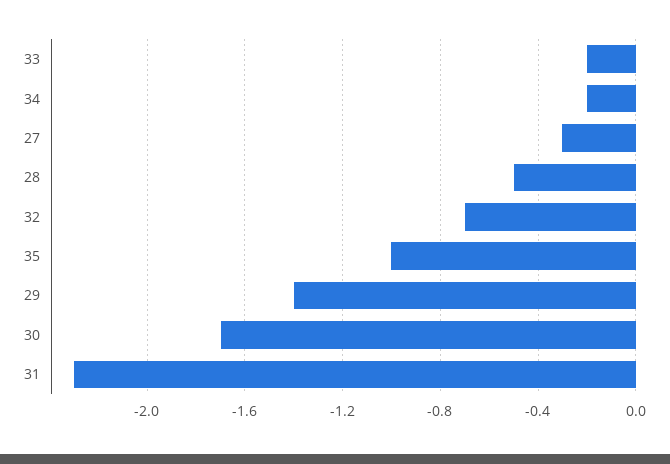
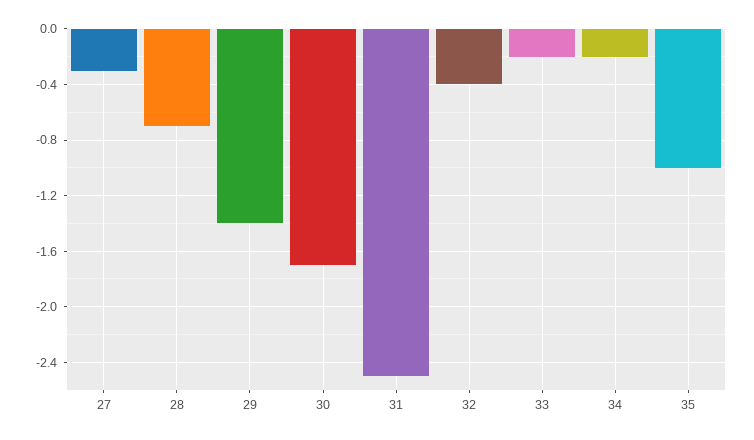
28: -0.5 -> -0.7
32: -0.7 -> -0.4
31: -2.3 -> -2.5

